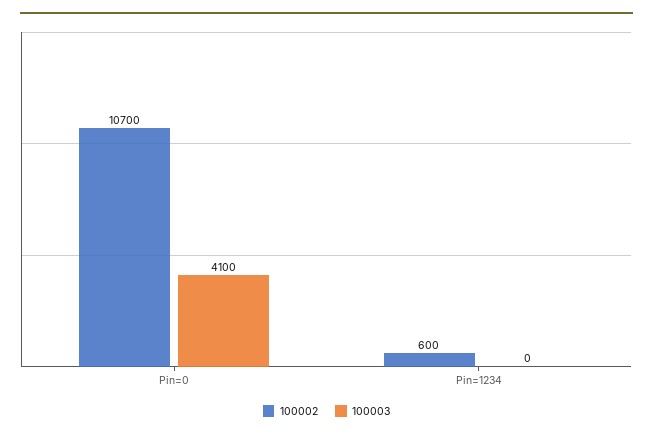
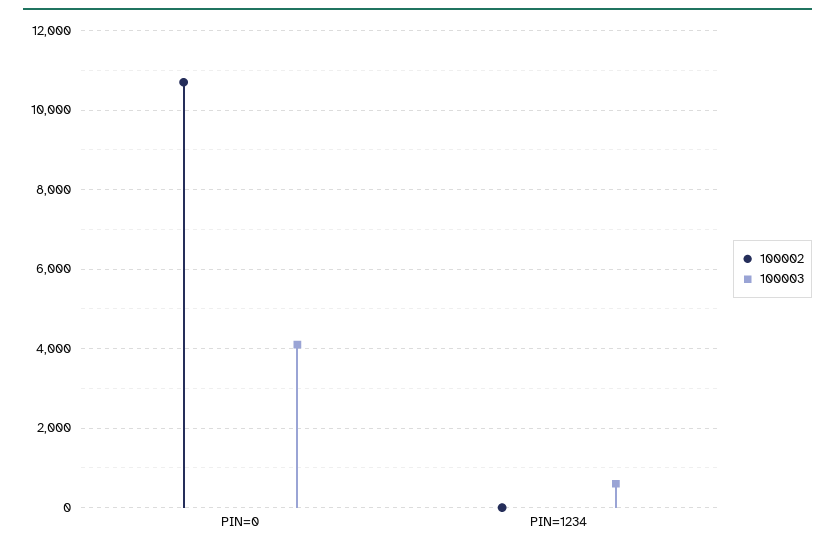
100002, Pin=1234: 600 -> 0
100003, Pin=1234: 0 -> 600

